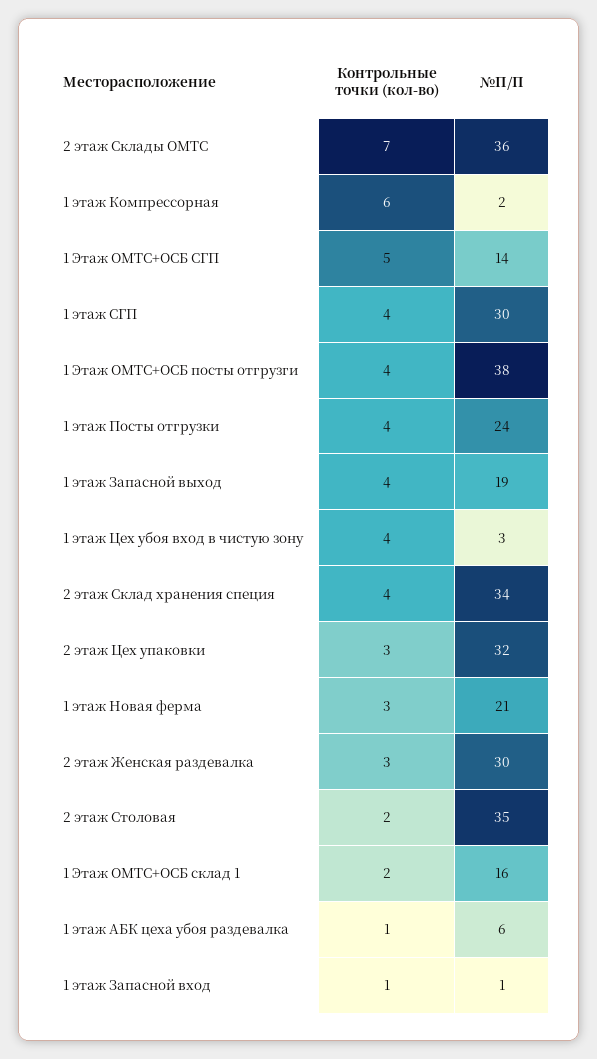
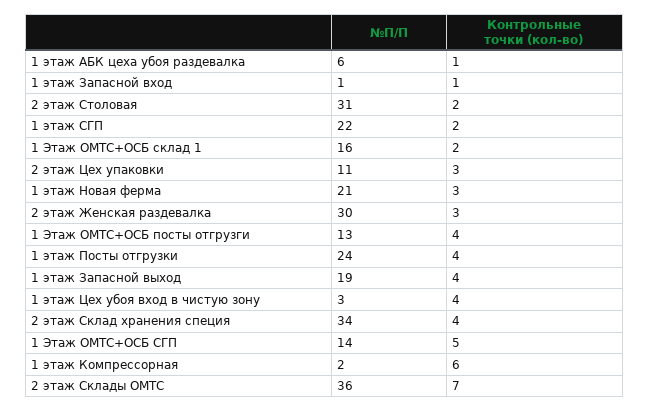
Контрольные точки (кол-во), 1 этаж СГП: 4 -> 2
№П/П, 1 этаж СГП: 30 -> 22
№П/П, 1 Этаж ОМТС+ОСБ посты отгрузги: 38 -> 13
№П/П, 2 этаж Цех упаковки: 32 -> 11
№П/П, 2 этаж Столовая: 35 -> 31

